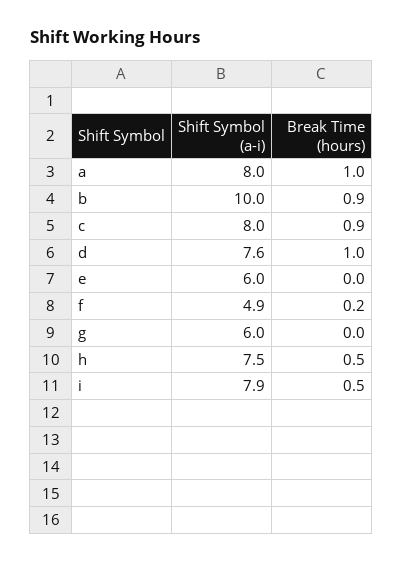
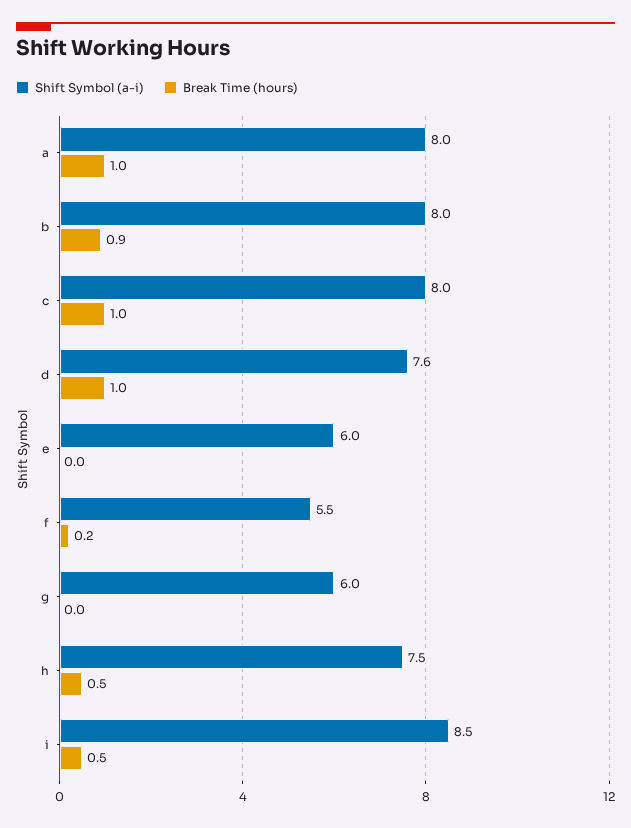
Shift Symbol (a-i), b: 10 -> 8
Break Time (hours), c: 0.9 -> 1
Shift Symbol (a-i), f: 4.9 -> 5.5
Shift Symbol (a-i), i: 7.9 -> 8.5

